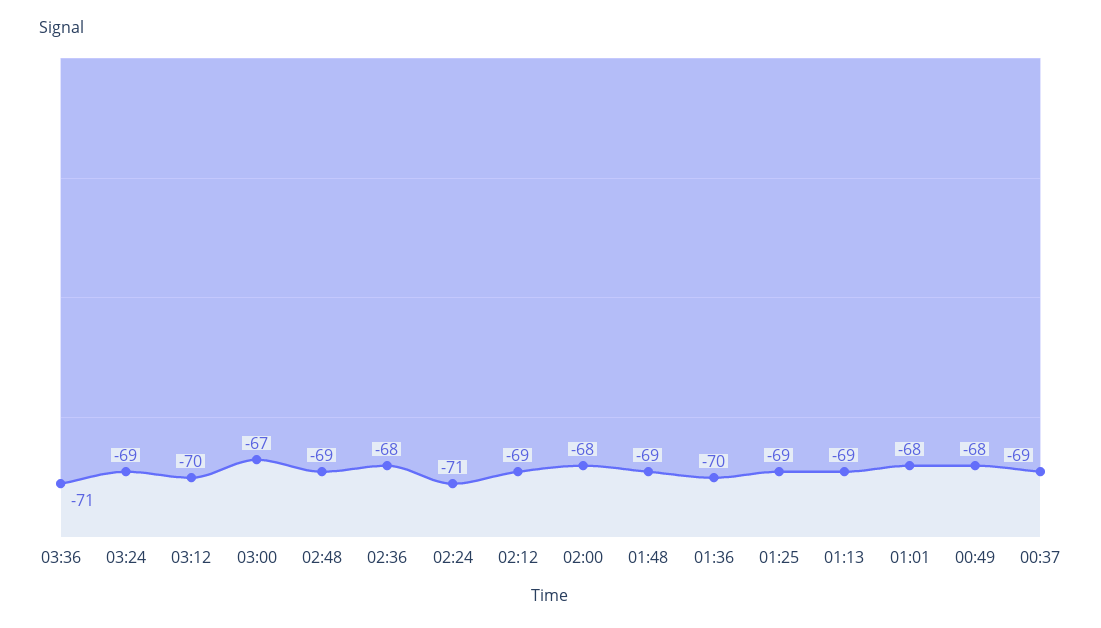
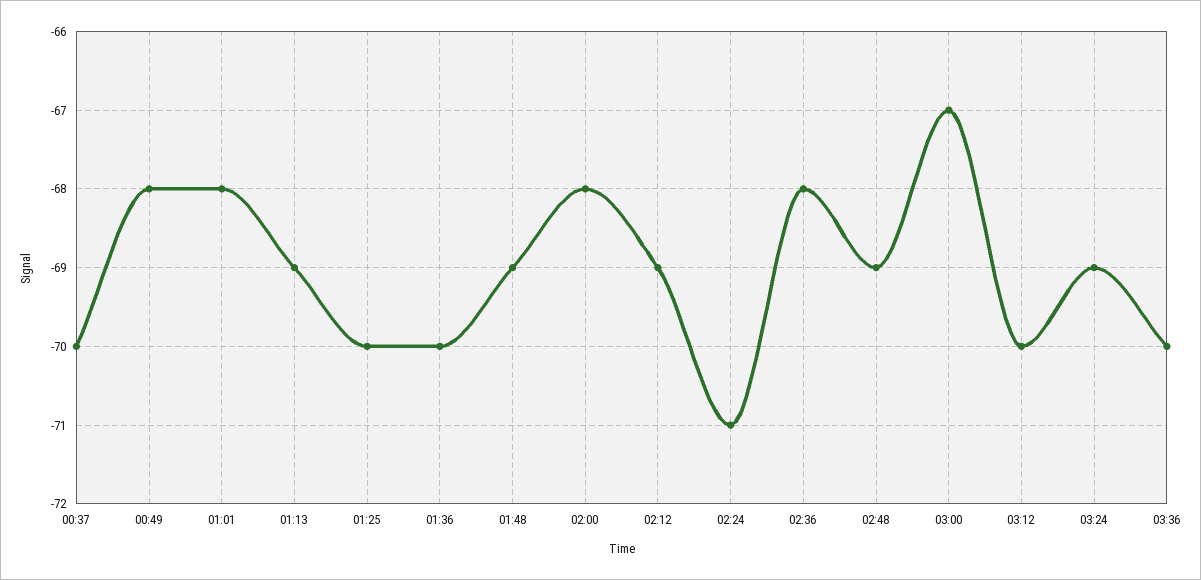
03:36: -71 -> -70
01:25: -69 -> -70
00:37: -69 -> -70

